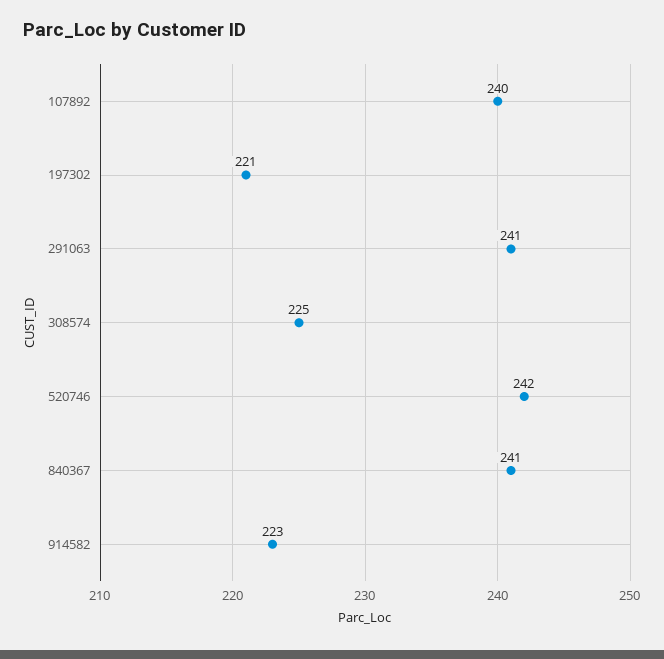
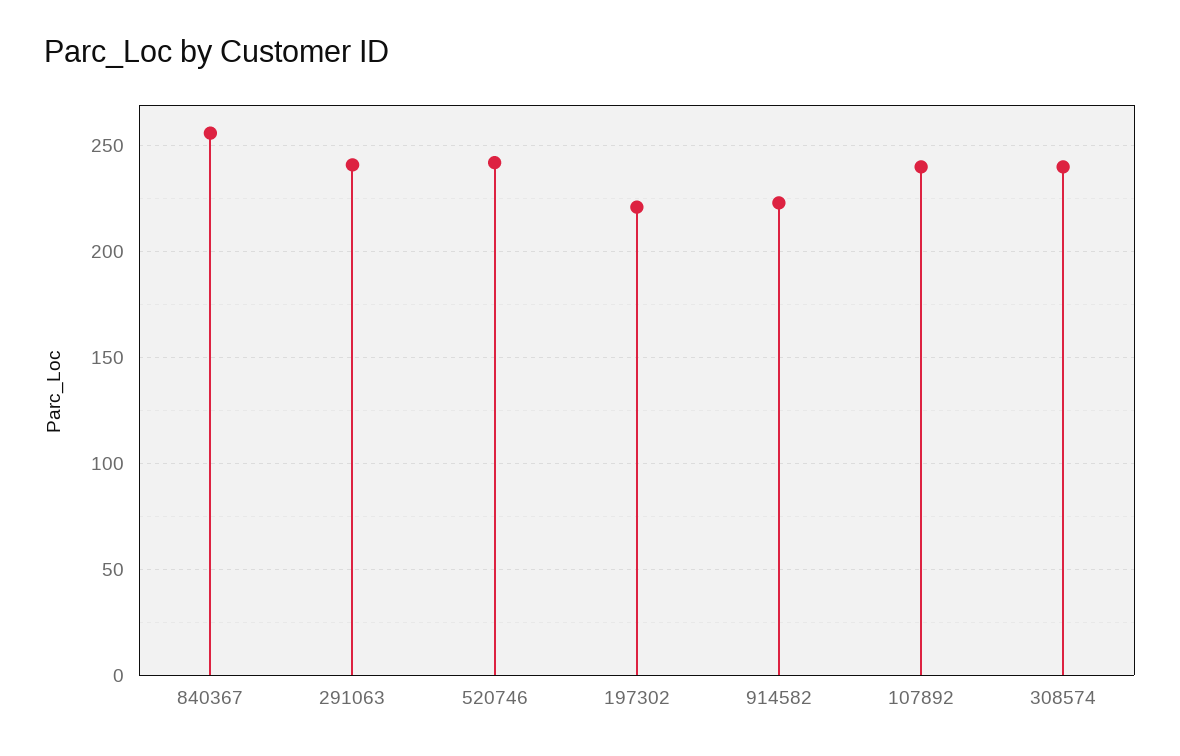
308574: 225 -> 240
840367: 241 -> 255

